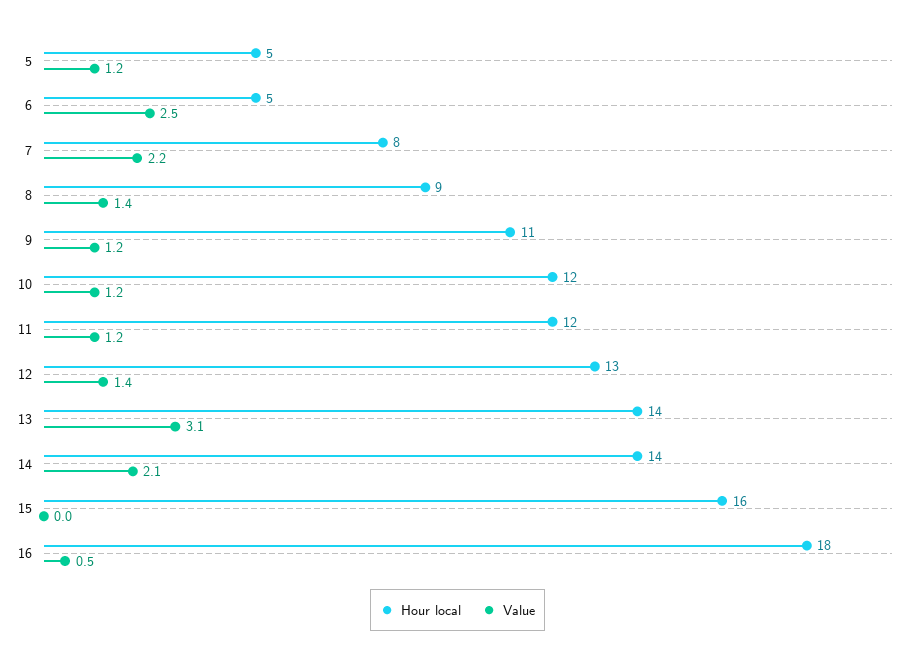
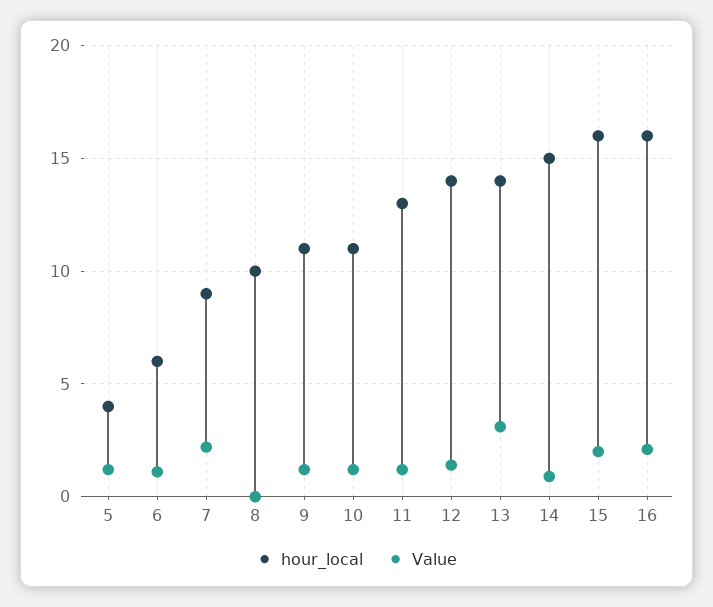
Hour local, 5: 5 -> 4
Hour local, 6: 5 -> 6
Value, 6: 2.5 -> 1
Hour local, 7: 8 -> 9
Hour local, 8: 9 -> 10
Value, 8: 1.4 -> 0
Hour local, 10: 12 -> 11
Hour local, 11: 12 -> 13
Hour local, 12: 13 -> 14
Hour local, 14: 14 -> 15
Value, 14: 2.1 -> 1
Value, 15: 0 -> 2
Hour local, 16: 18 -> 16
Value, 16: 0.5 -> 2

